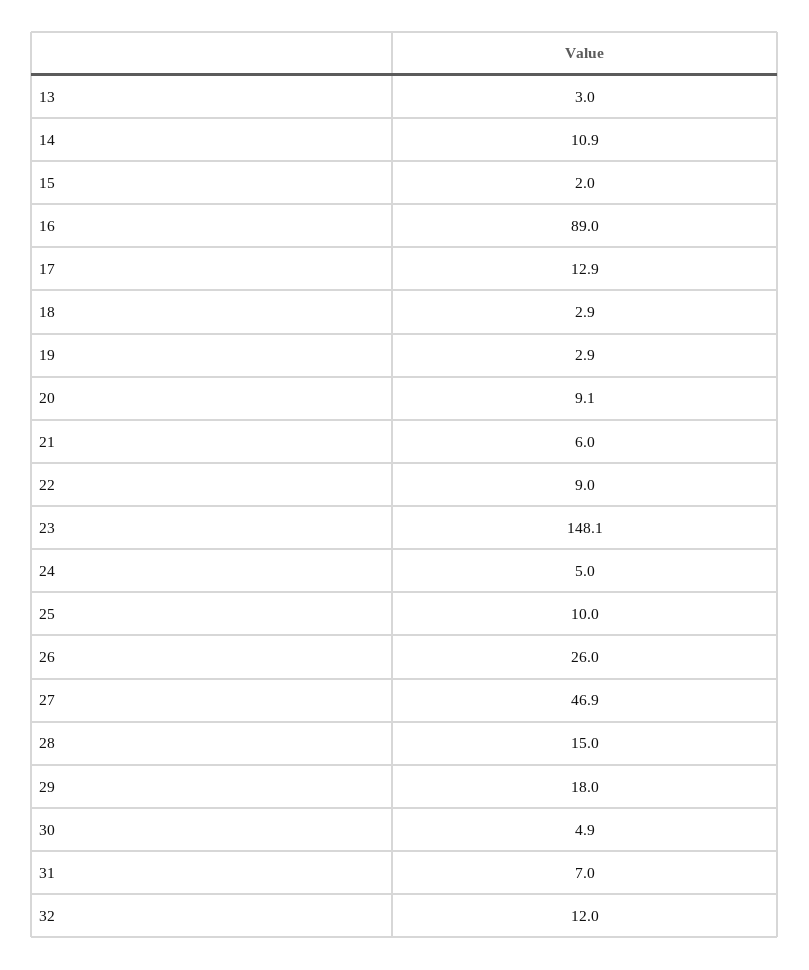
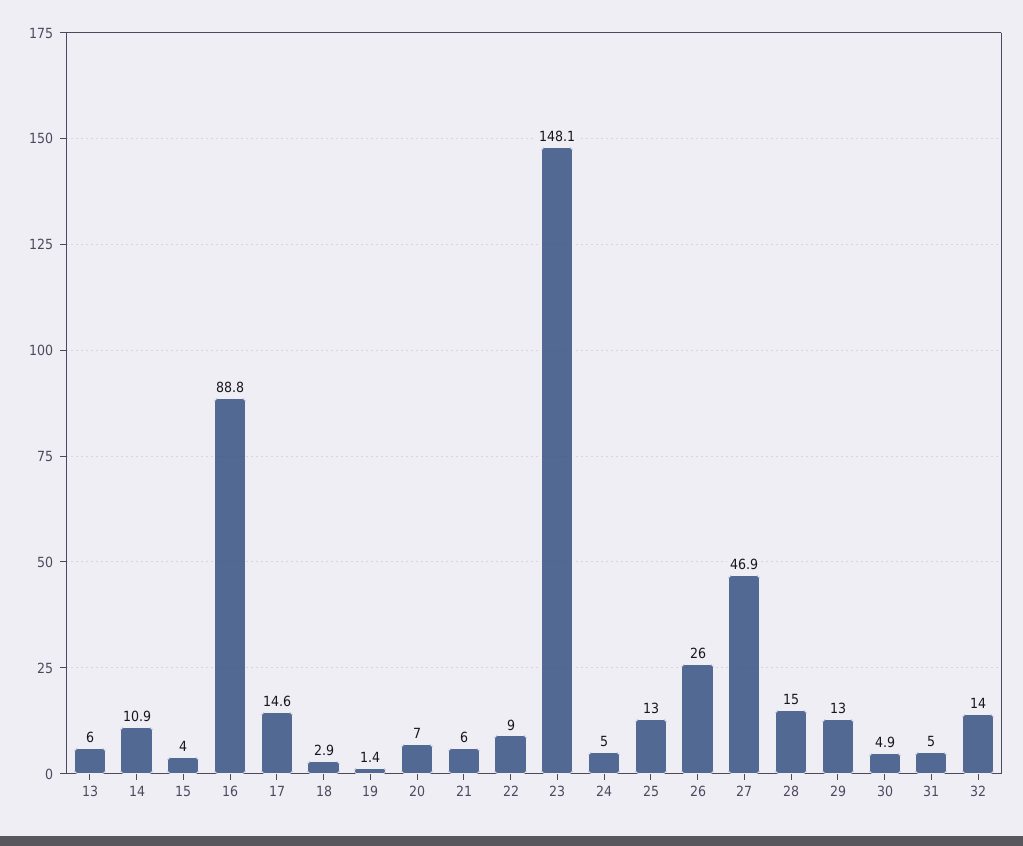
13: 3 -> 6
15: 2 -> 4
16: 89 -> 88.8
17: 12.9 -> 14.6
19: 2.9 -> 1.4
20: 9.1 -> 7
25: 10 -> 13
29: 18 -> 13
31: 7 -> 5
32: 12 -> 14

